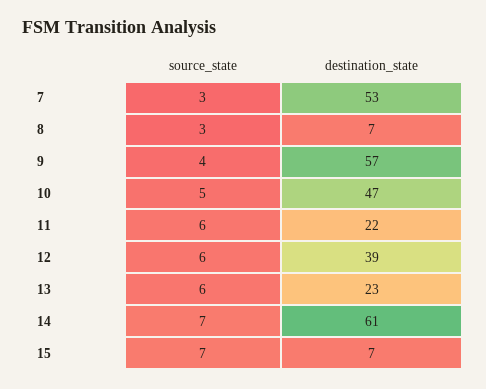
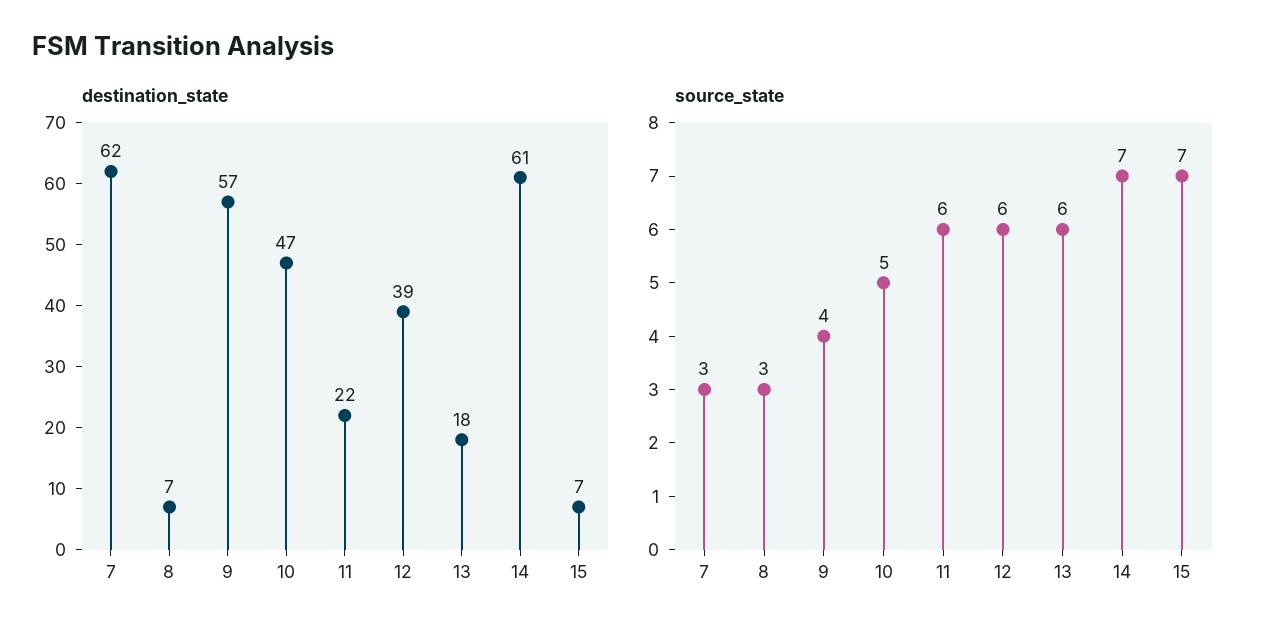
destination_state, 7: 53 -> 62
destination_state, 13: 23 -> 18

